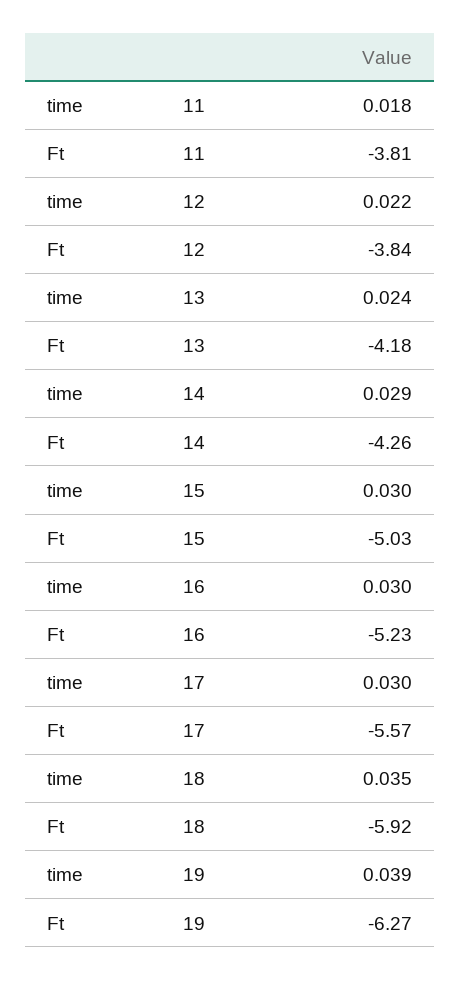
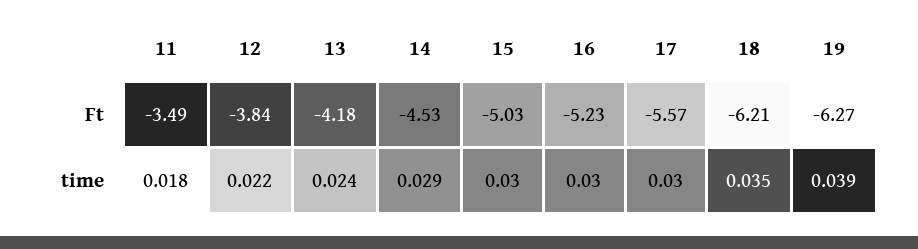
Ft, 11: -3.81 -> -3.49
Ft, 14: -4.26 -> -4.53
Ft, 18: -5.92 -> -6.21

